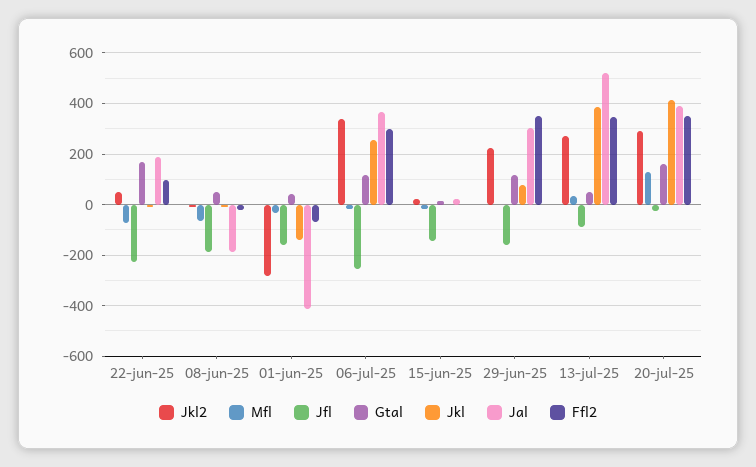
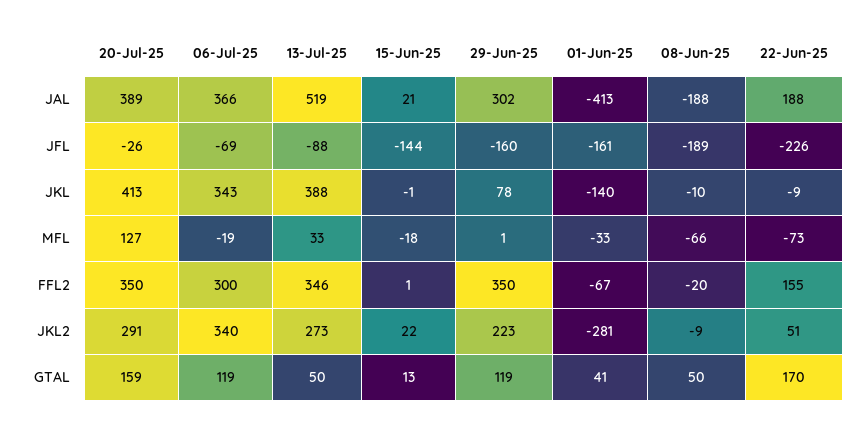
Ffl2, 22-jun-25: 100 -> 155
Jfl, 06-jul-25: -250 -> -69
Jkl, 06-jul-25: 250 -> 343

